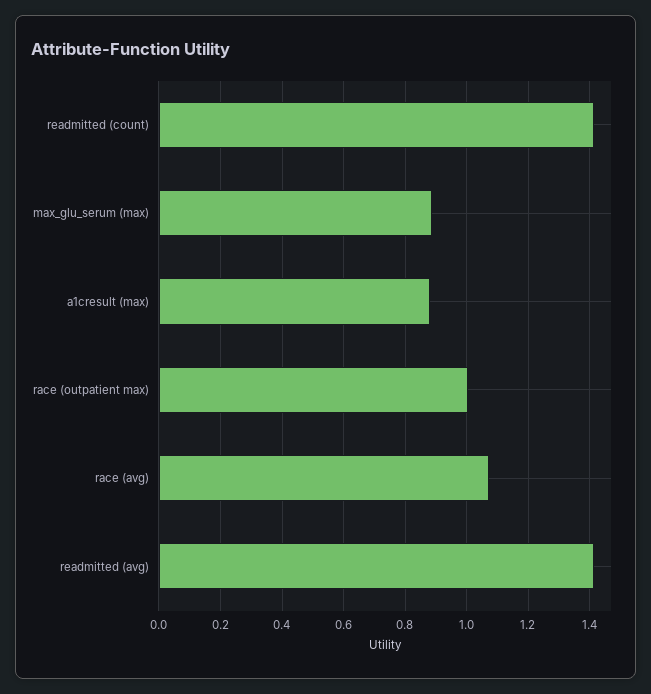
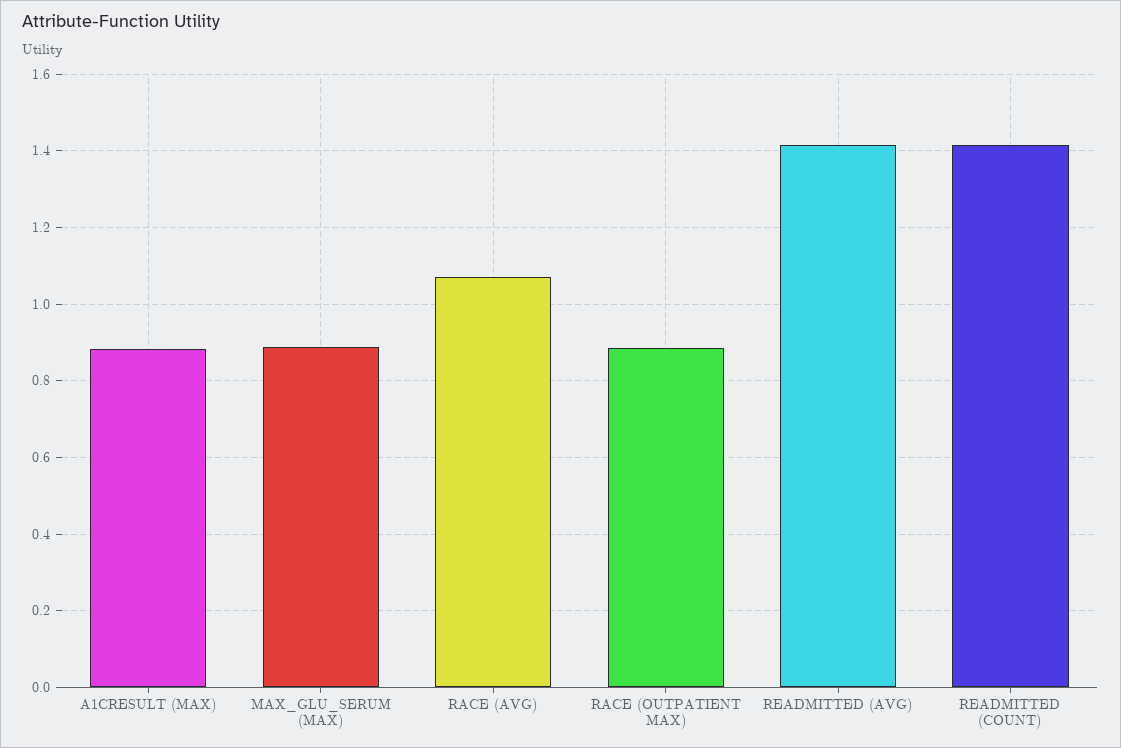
race (outpatient max): 1 -> 0.88

